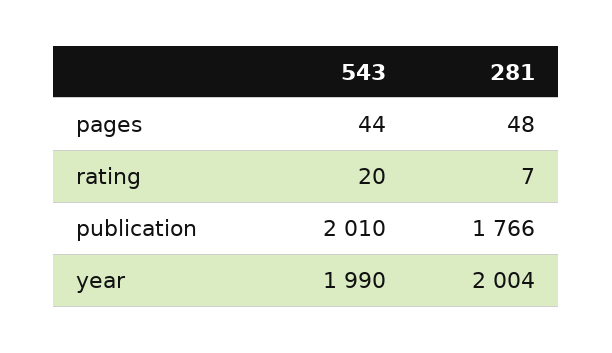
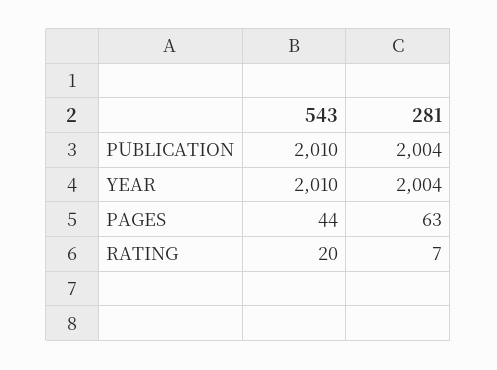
281, pages: 48 -> 63
281, publication: 1766 -> 2004
543, year: 1990 -> 2010

